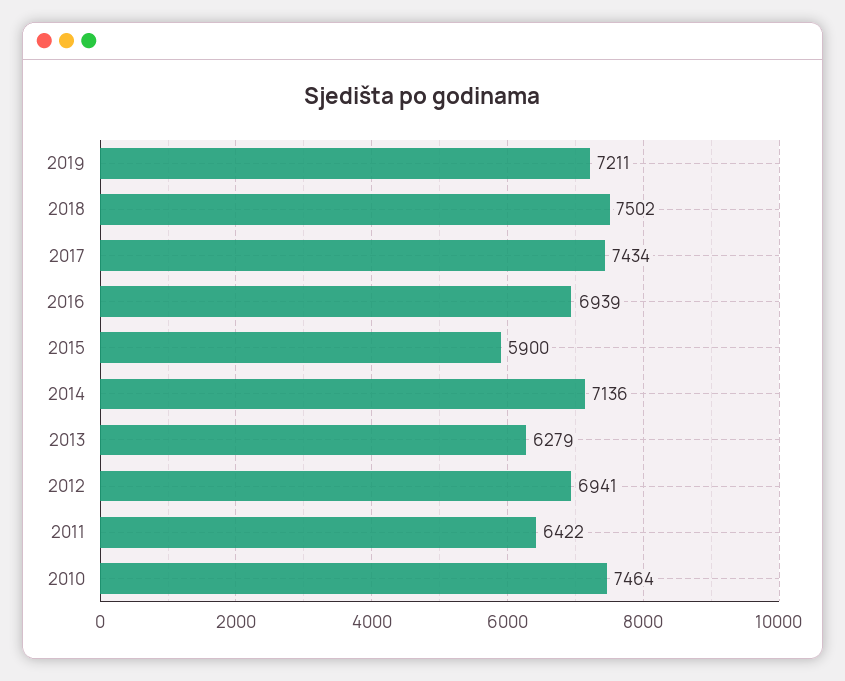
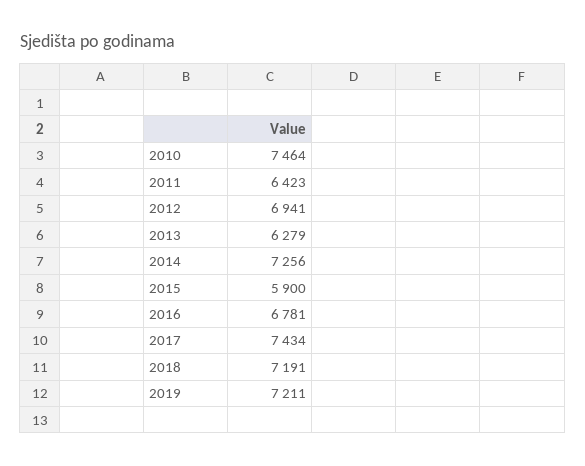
2018: 7502 -> 7191
2016: 6939 -> 6781
2014: 7136 -> 7256
2011: 6422 -> 6423

